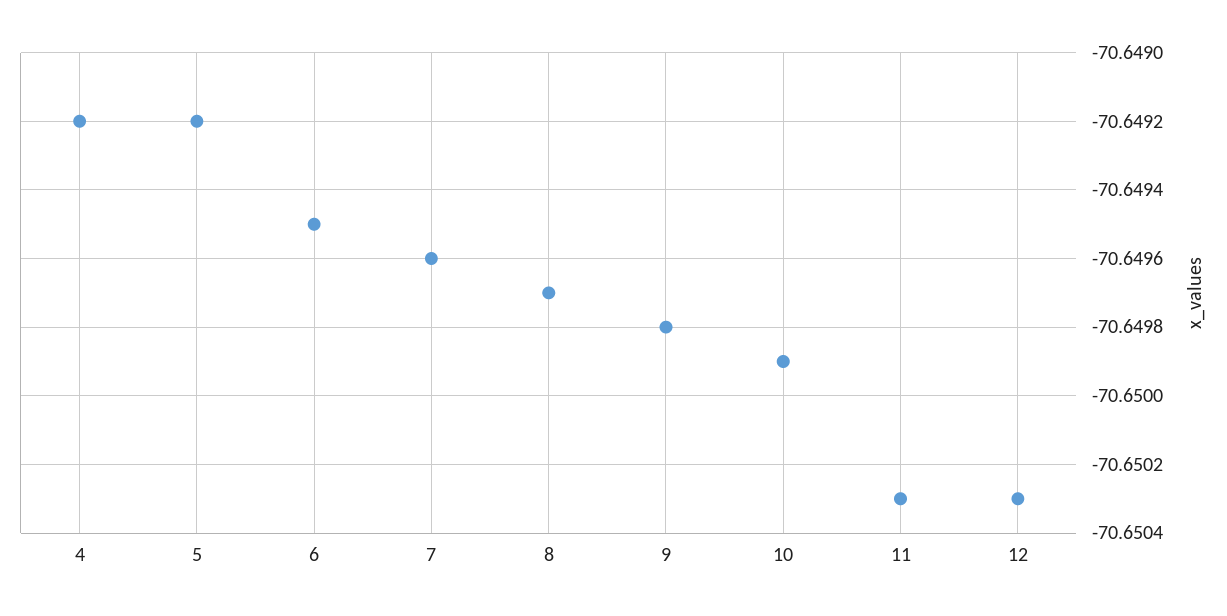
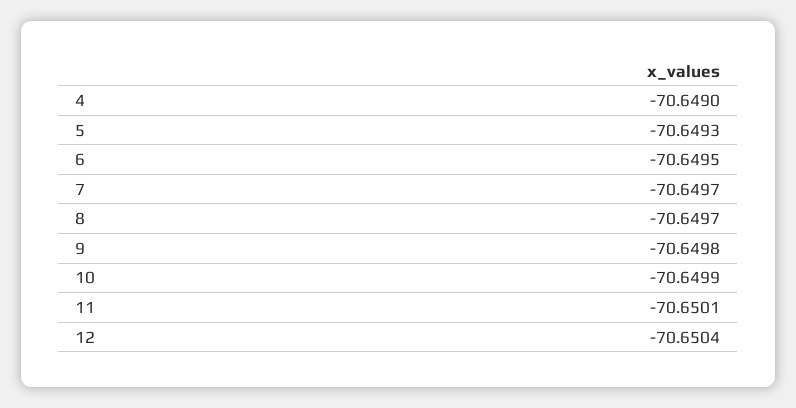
4: -70.6492 -> -70.649
5: -70.6492 -> -70.6493
7: -70.6496 -> -70.6497
11: -70.6503 -> -70.6501
12: -70.6503 -> -70.6504

